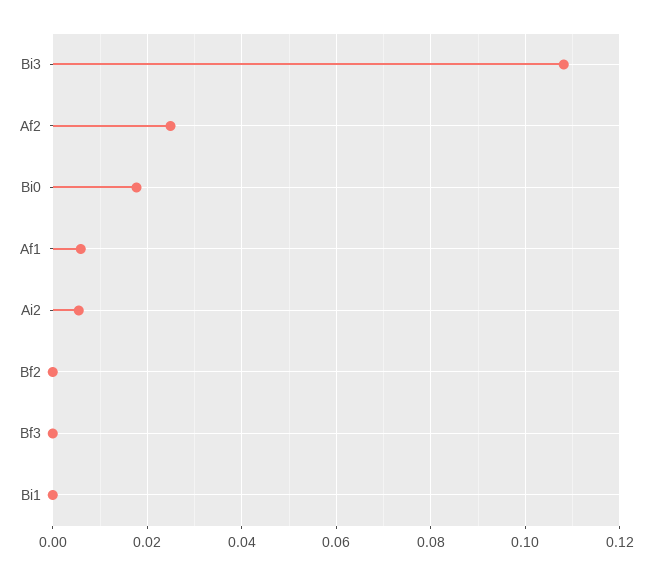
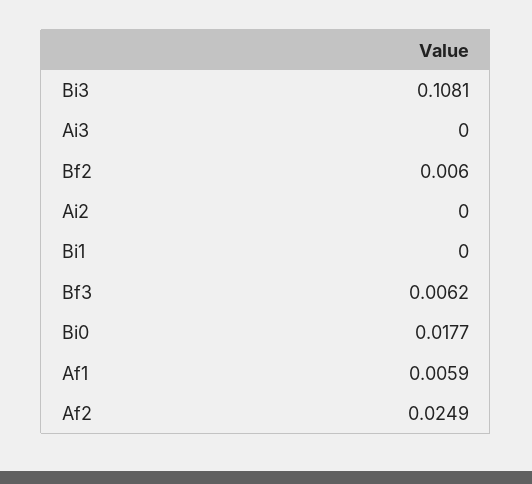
Ai2: 0.006 -> 0
Bf2: 0 -> 0.006
Bf3: 0 -> 0.0062
Ai3: none -> 0

